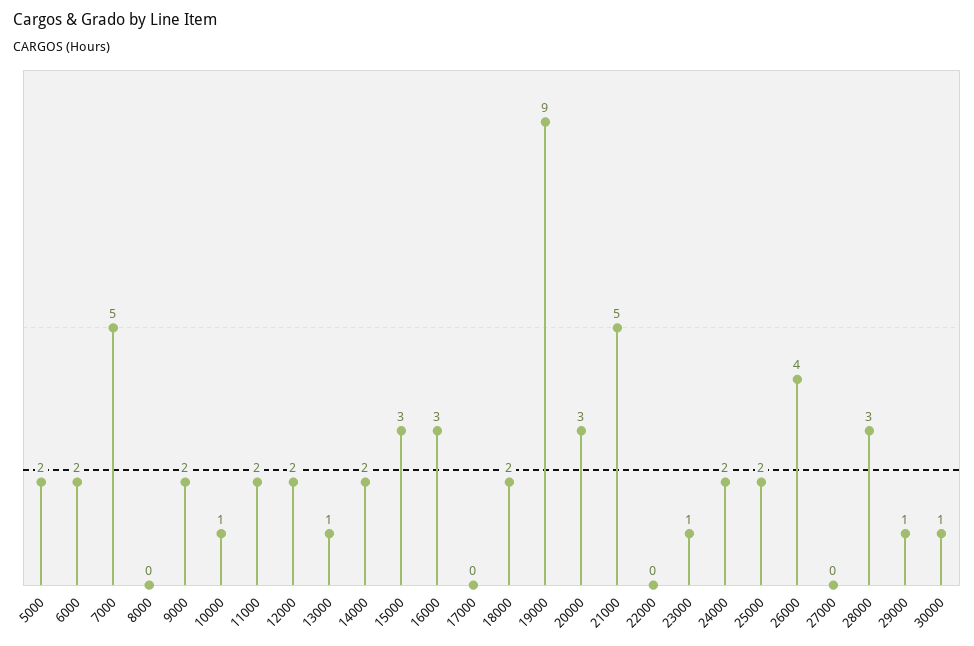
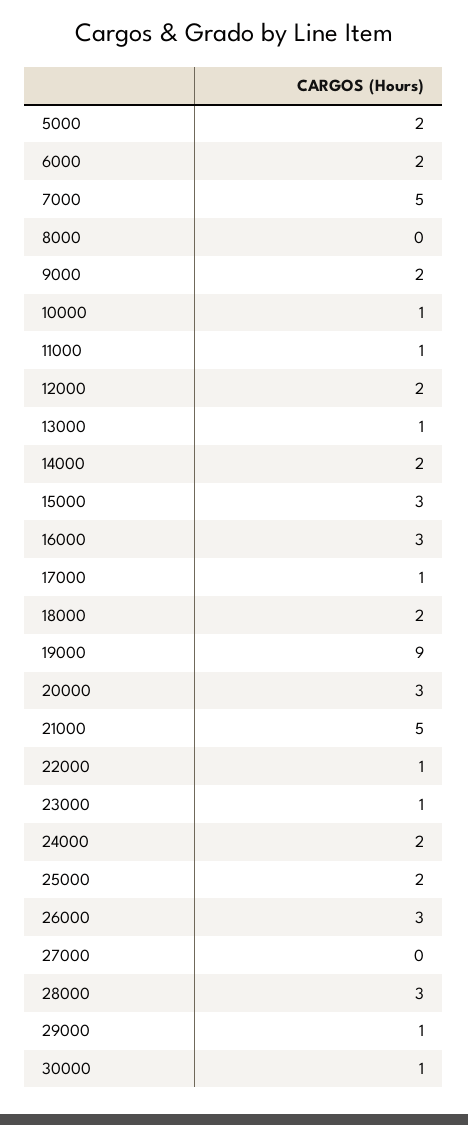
11000: 2 -> 1
17000: 0 -> 1
22000: 0 -> 1
26000: 4 -> 3

